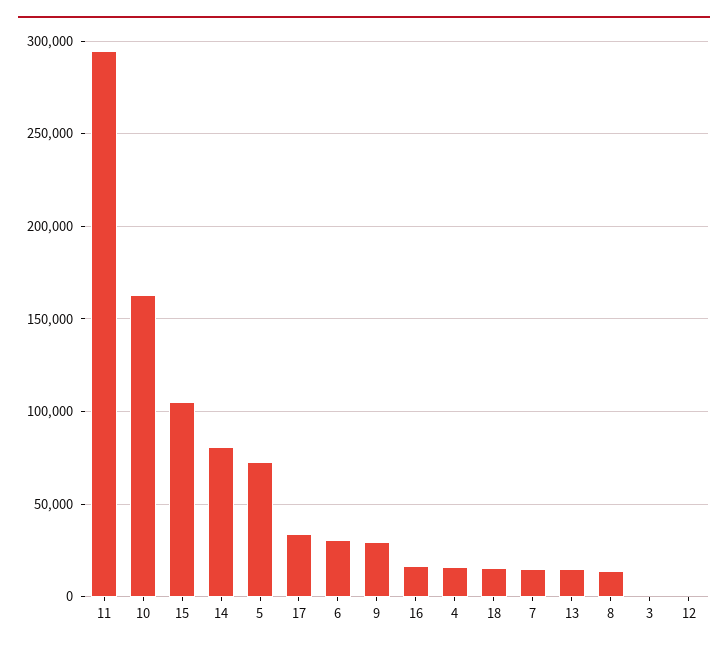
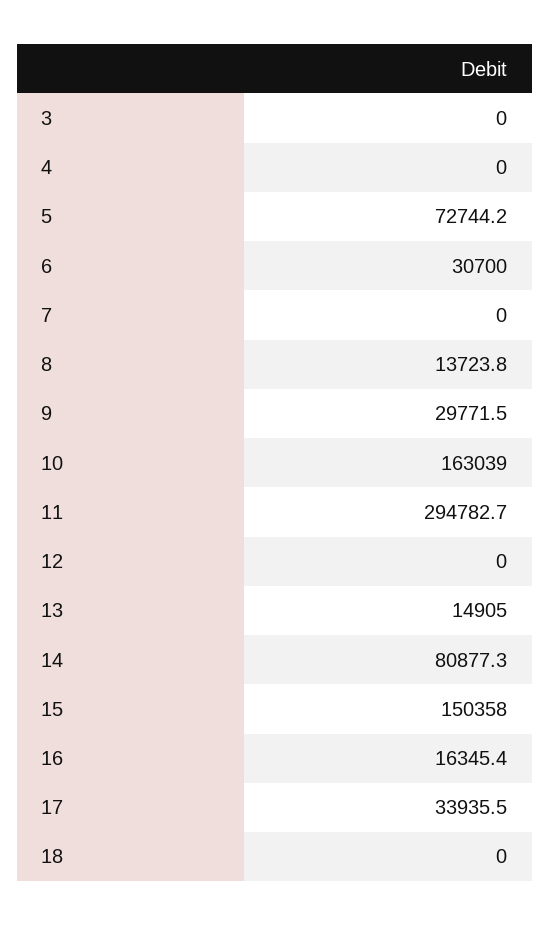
15: 105000 -> 150358
4: 15000 -> 0
18: 15000 -> 0
7: 15000 -> 0

